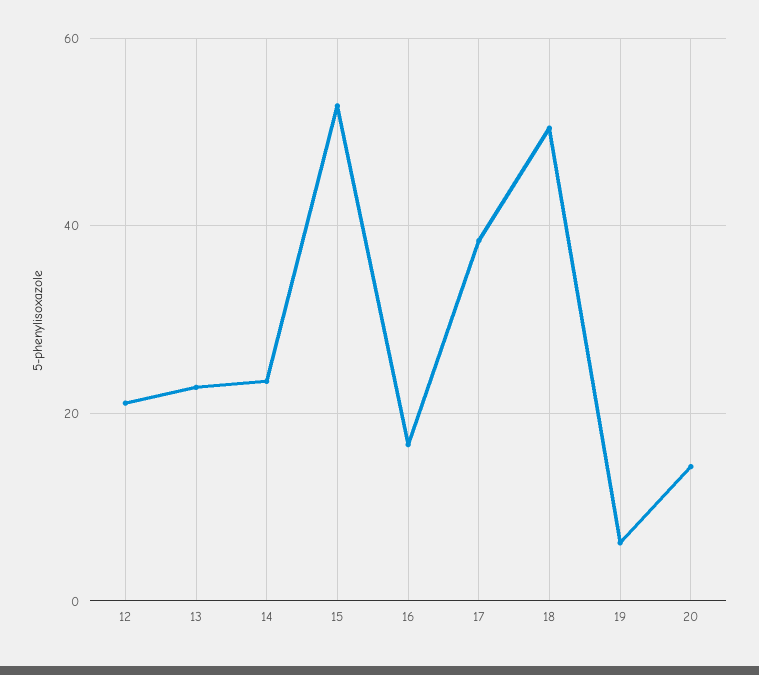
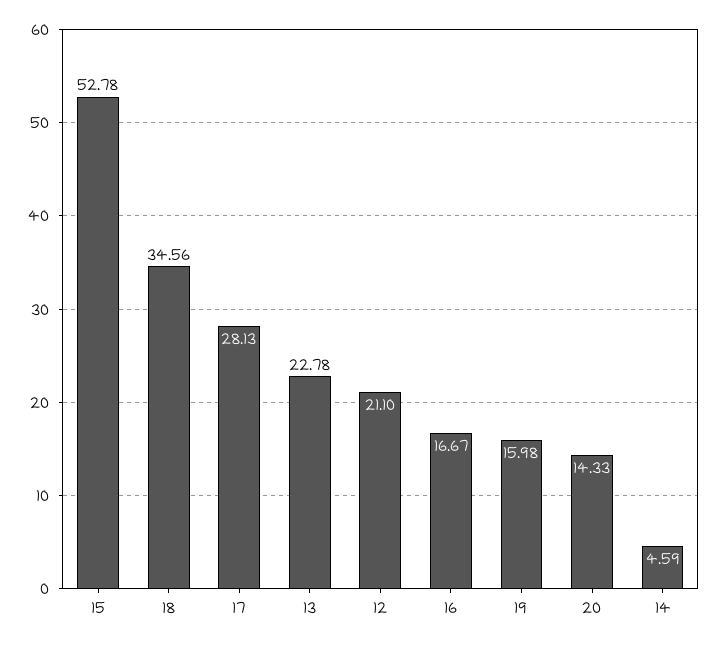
14: 24 -> 4.59
17: 38 -> 28.13
18: 50 -> 34.56
19: 6 -> 15.98

